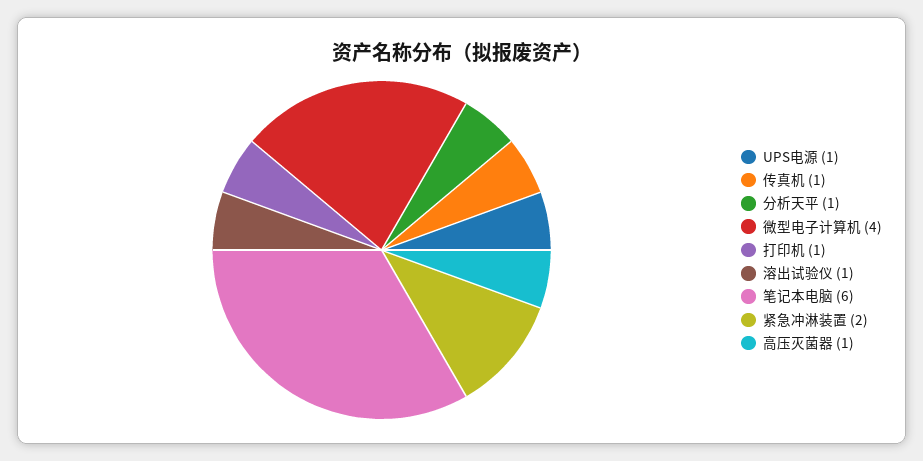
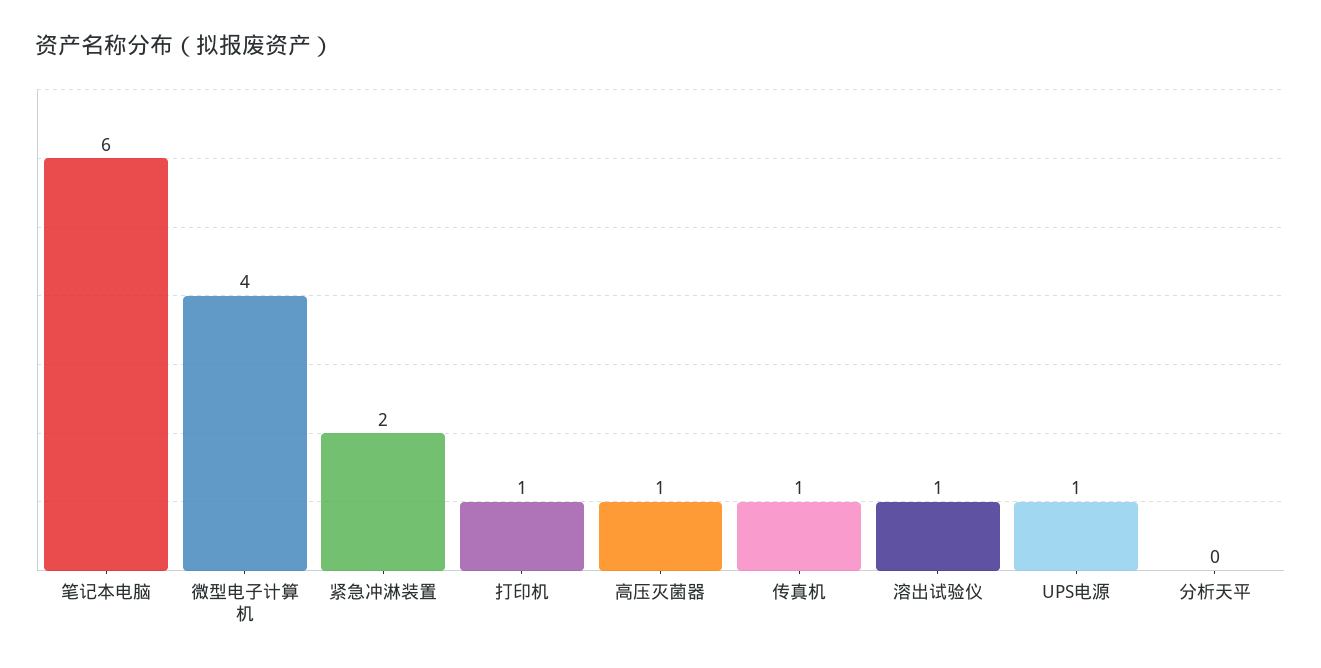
分析天平: 1 -> 0

